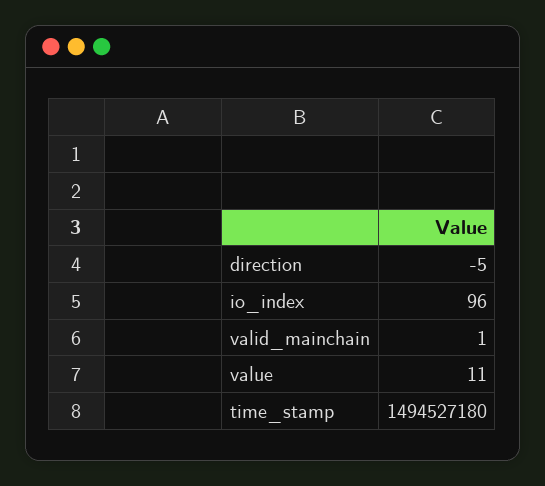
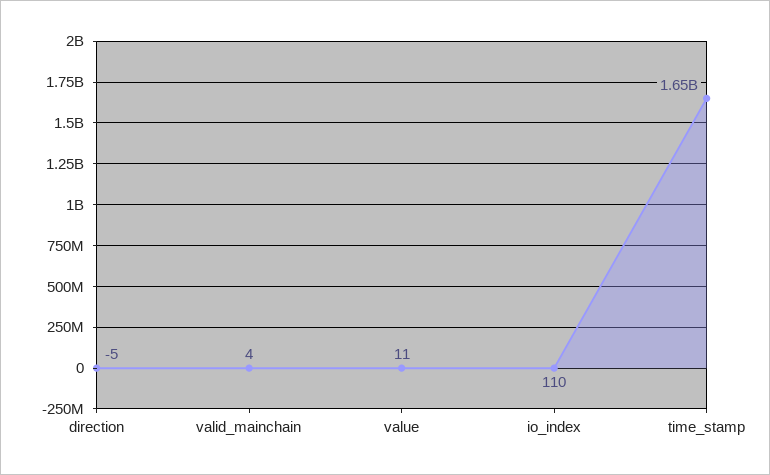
io_index: 96 -> 110
valid_mainchain: 1 -> 4
time_stamp: 1494527180 -> 1650000000

